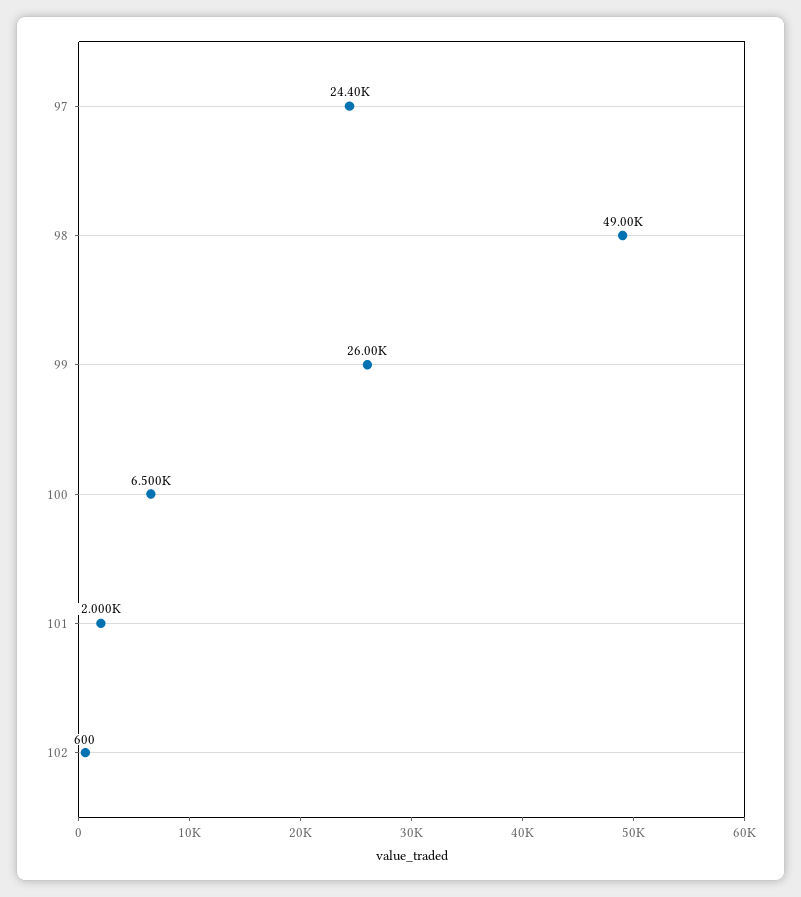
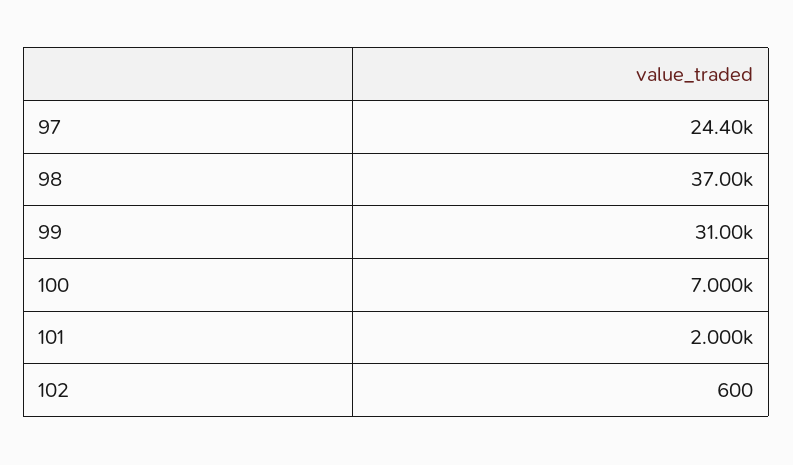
98: 49000 -> 37000
99: 26000 -> 31000
100: 6500 -> 7000

